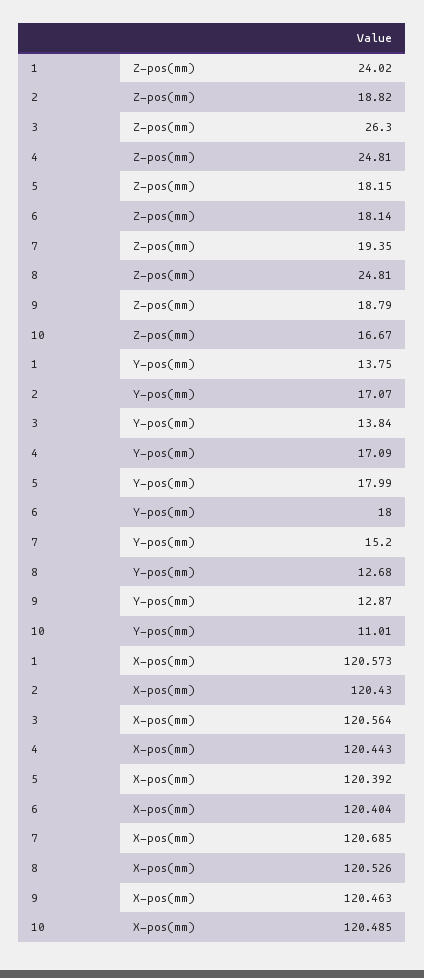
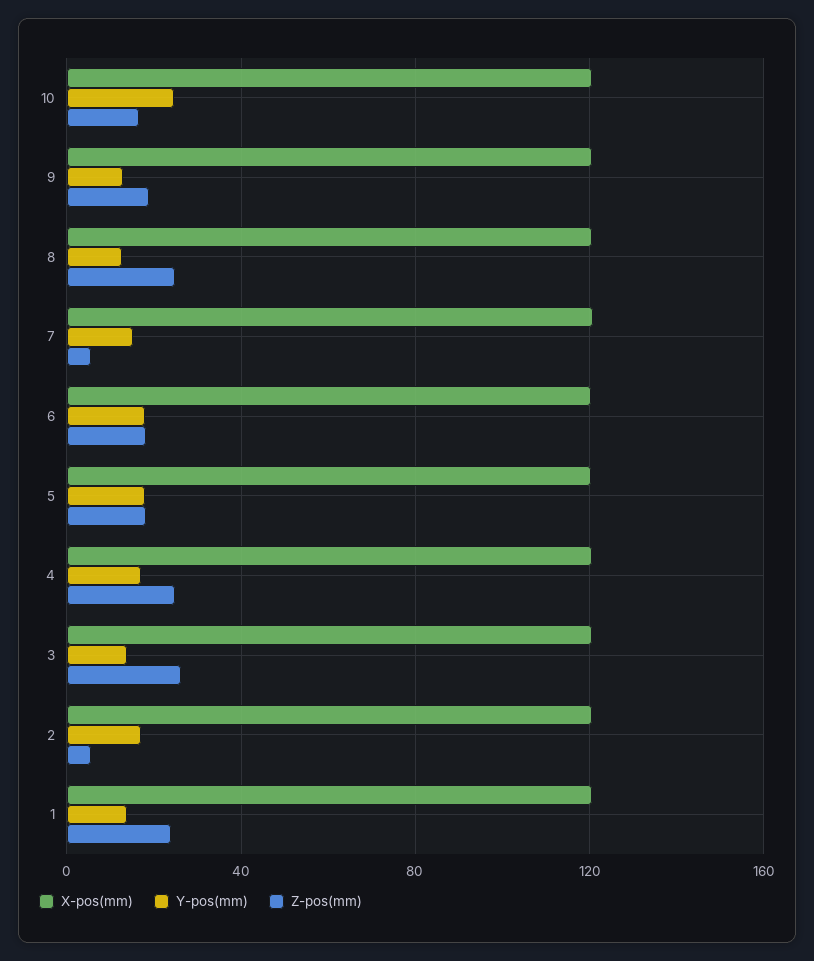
Z-pos(mm), 2: 18.82 -> 5
Z-pos(mm), 7: 19.35 -> 5
Y-pos(mm), 10: 11.01 -> 25

